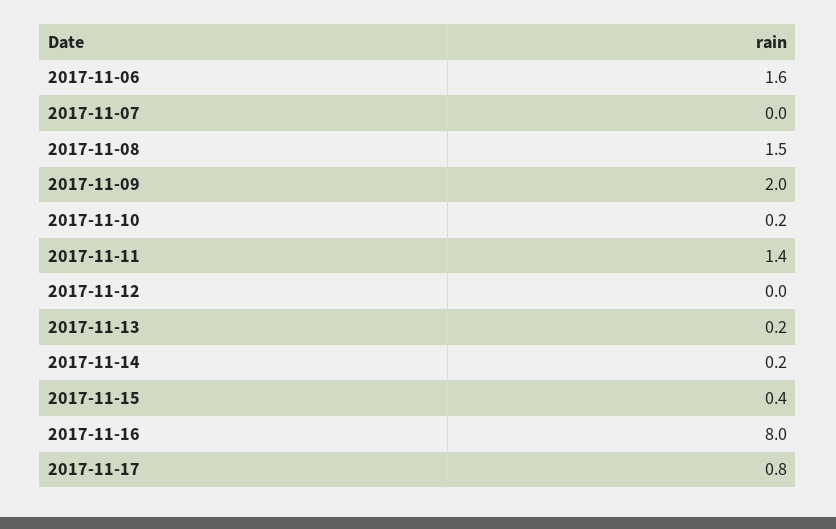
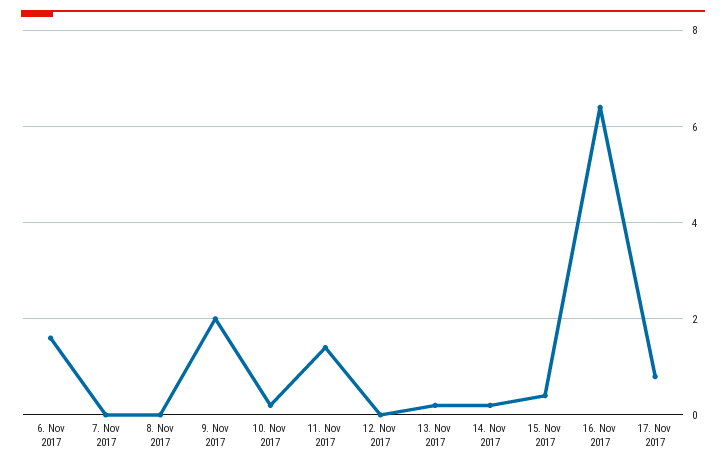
2017-11-08: 1.5 -> 0
2017-11-16: 8 -> 6.5

